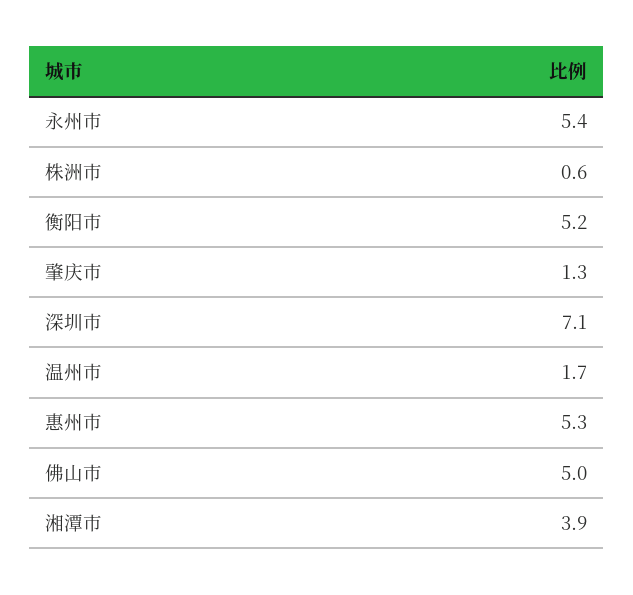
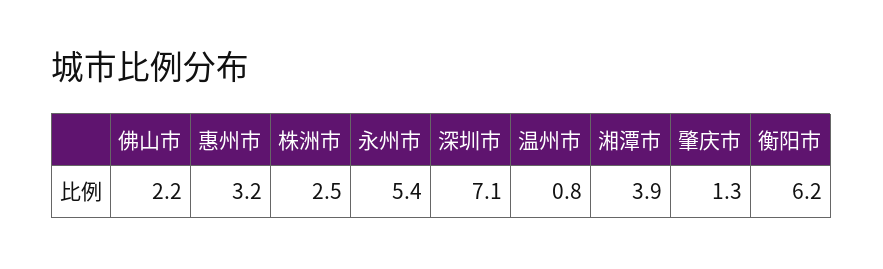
株洲市: 0.6 -> 2.5
衡阳市: 5.2 -> 6.2
温州市: 1.7 -> 0.8
惠州市: 5.3 -> 3.2
佛山市: 5 -> 2.2

